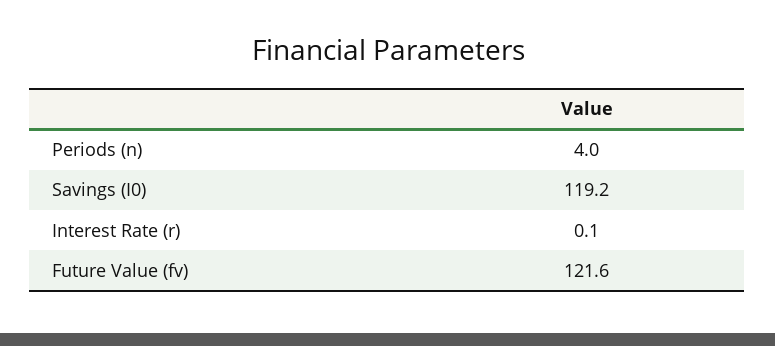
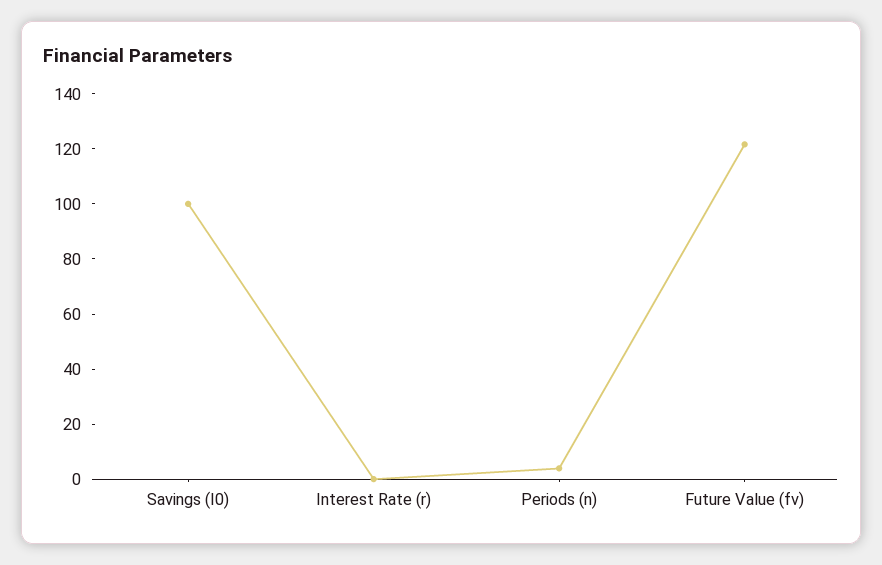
Savings (I0): 119.2 -> 100

